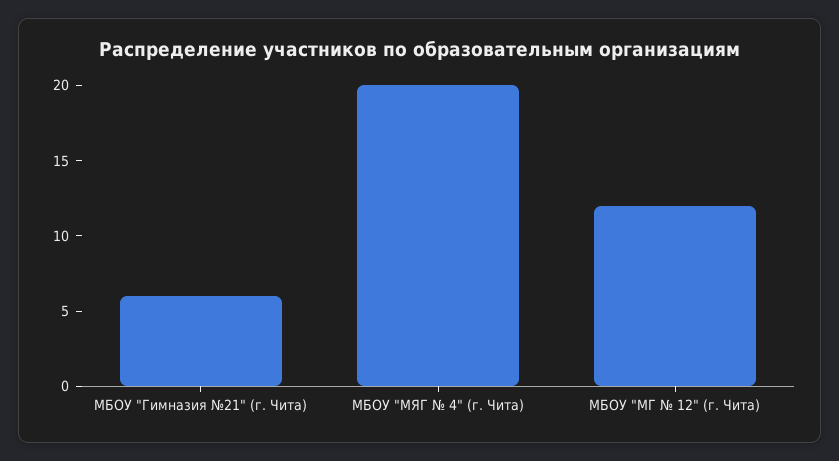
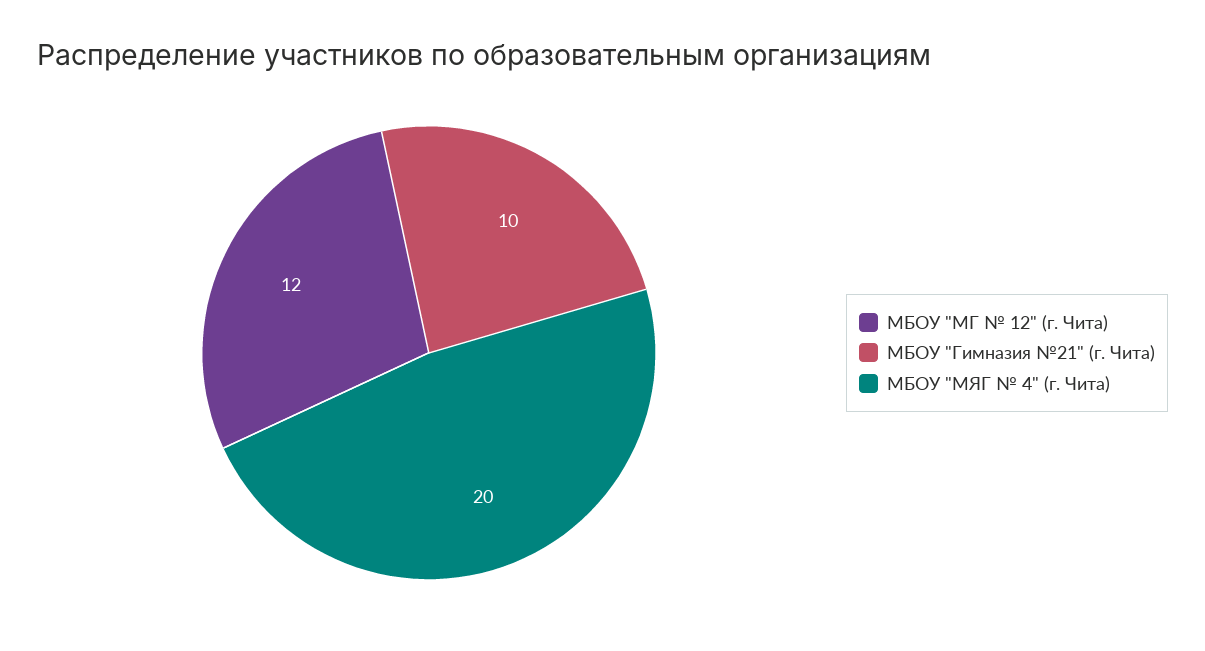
МБОУ "Гимназия №21" (г. Чита): 6 -> 10

